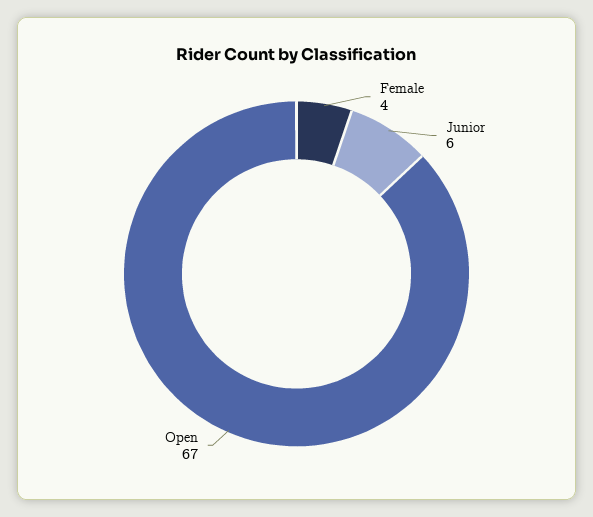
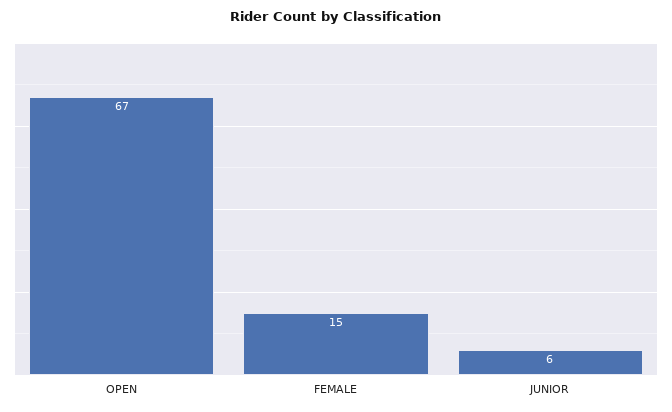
Female: 4 -> 15

